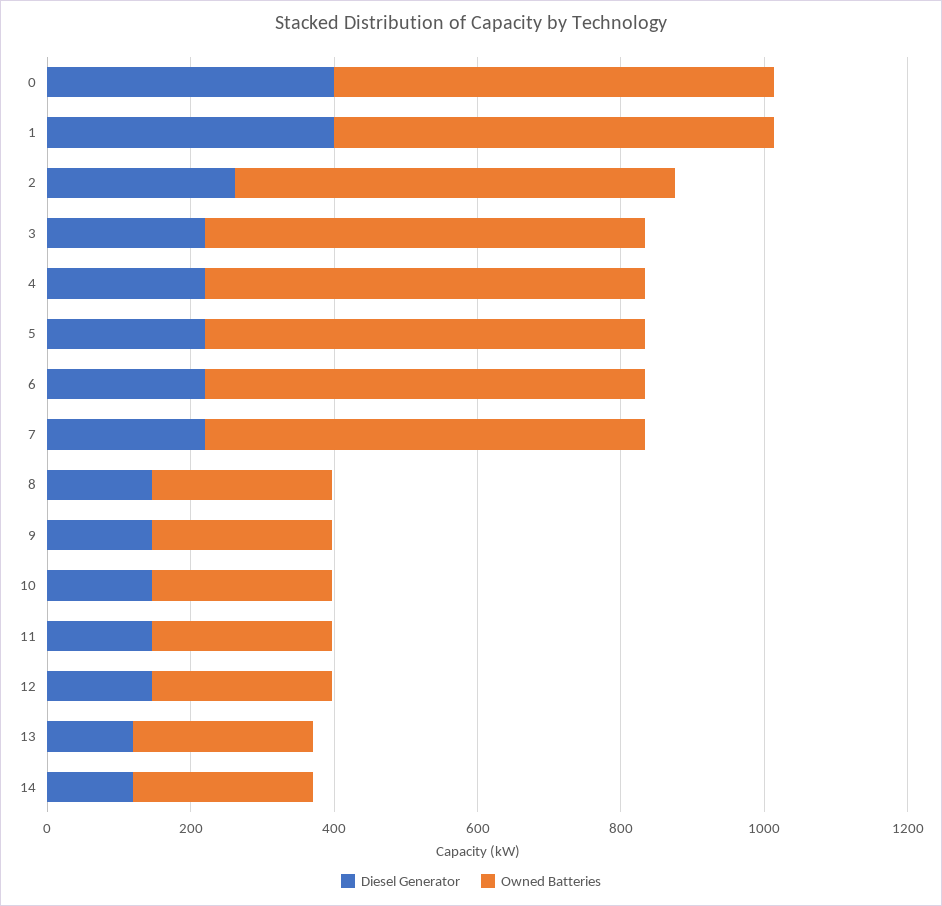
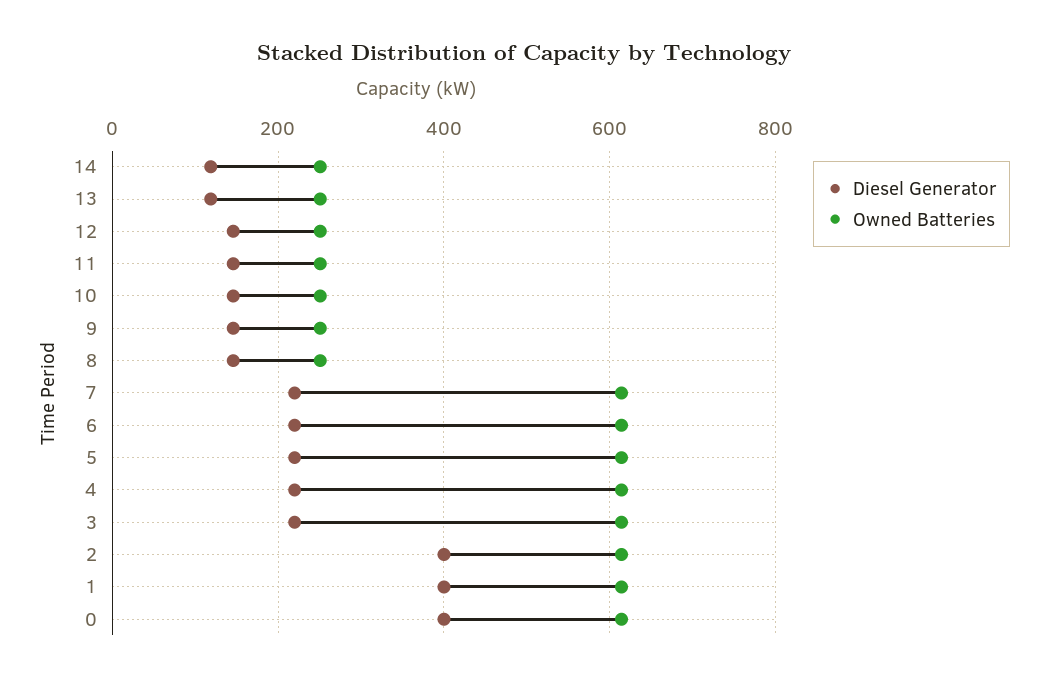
Diesel Generator, 2: 250 -> 400

